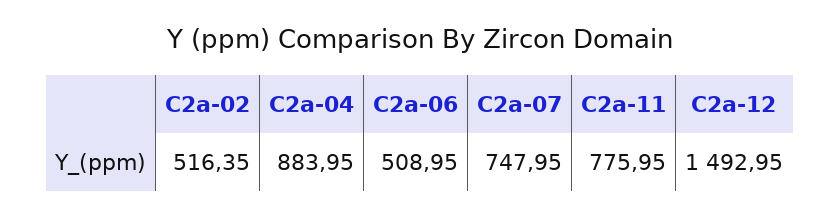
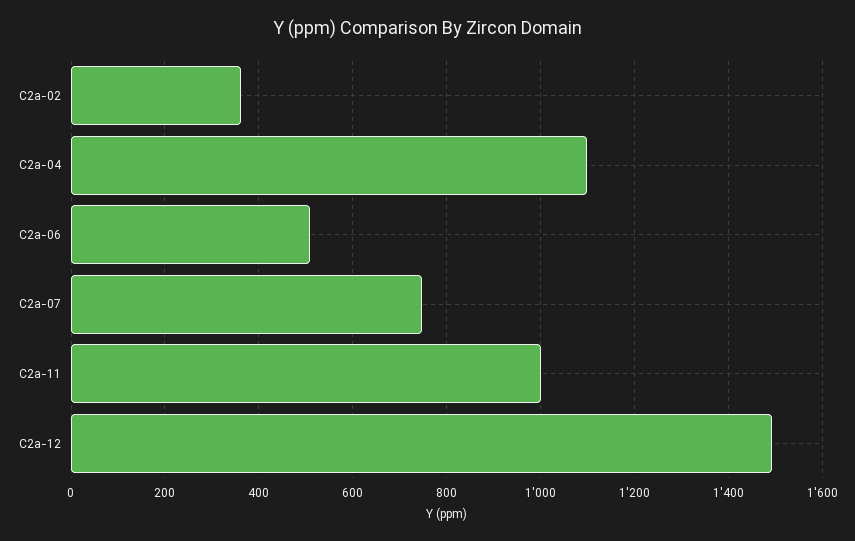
C2a-02: 516.35 -> 360
C2a-04: 883.95 -> 1100
C2a-11: 775.95 -> 1000

